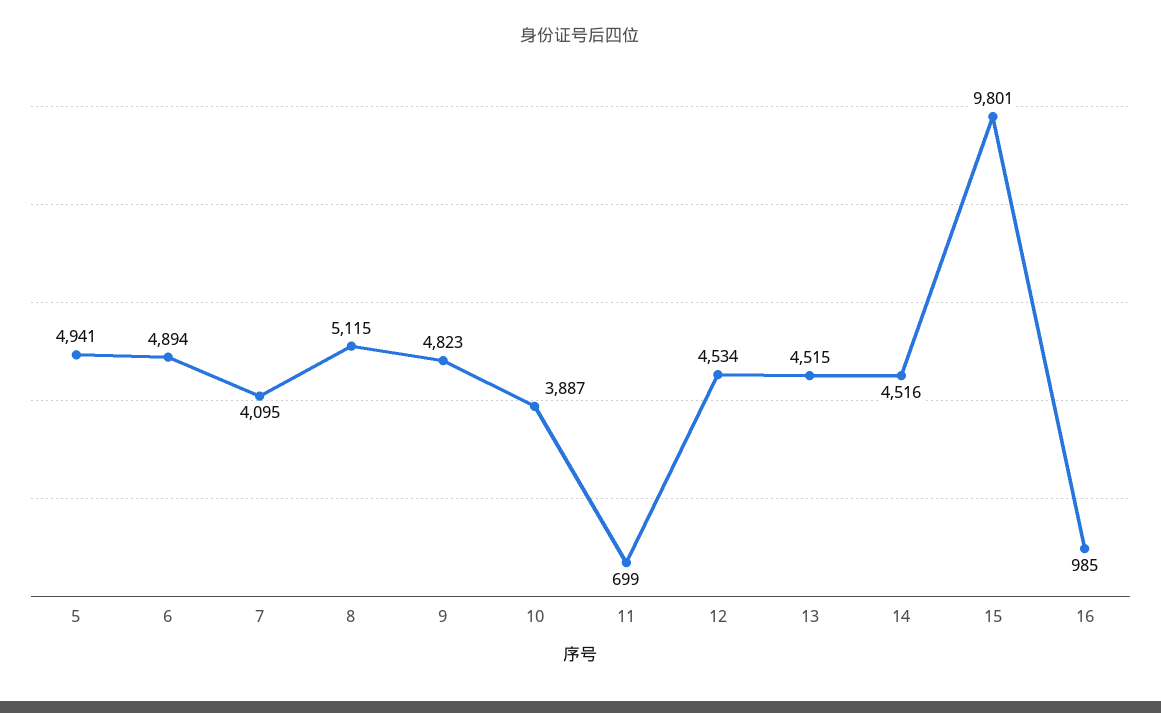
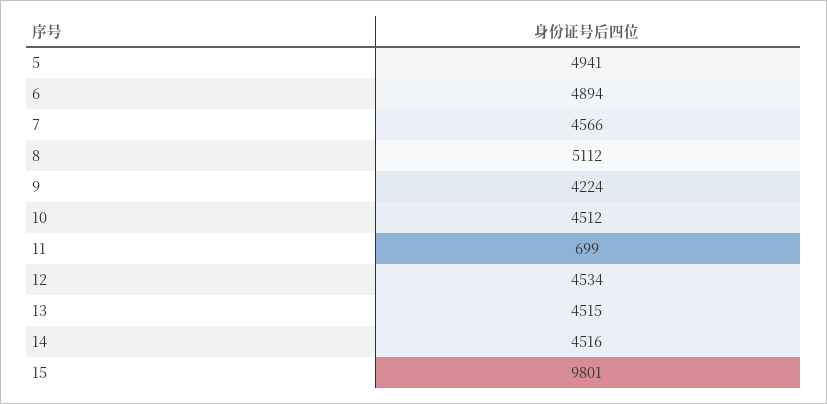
7: 4095 -> 4566
8: 5115 -> 5112
9: 4823 -> 4224
10: 3887 -> 4512
16: 985 -> none

